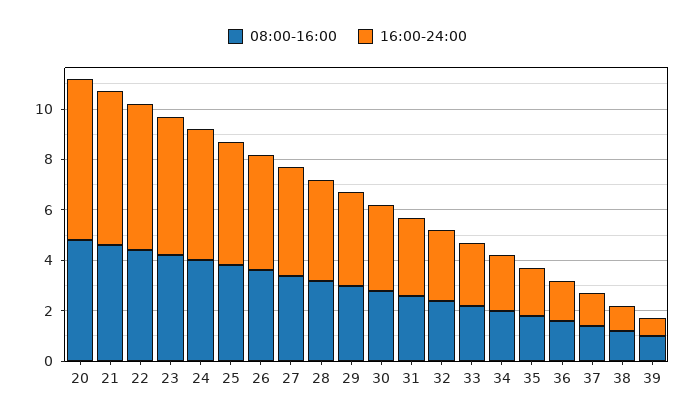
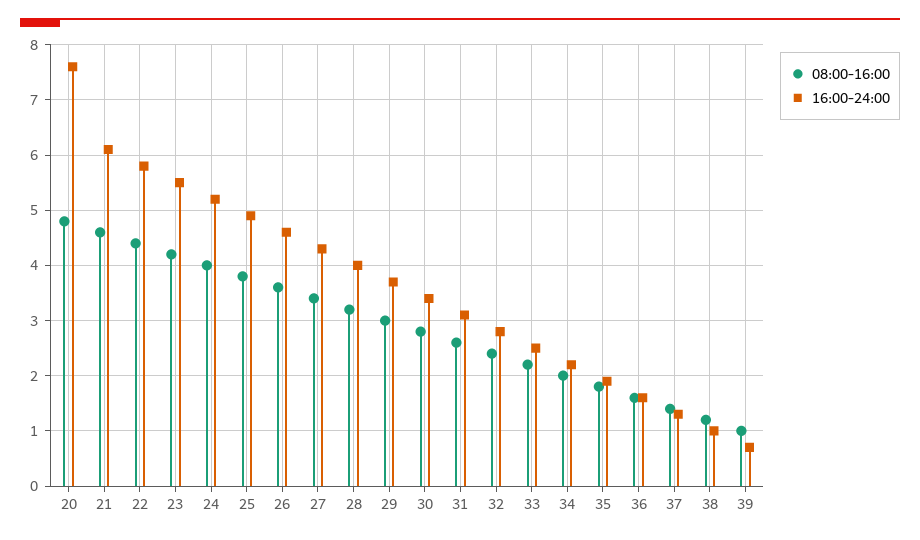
16:00-24:00, 20: 6.5 -> 7.5

